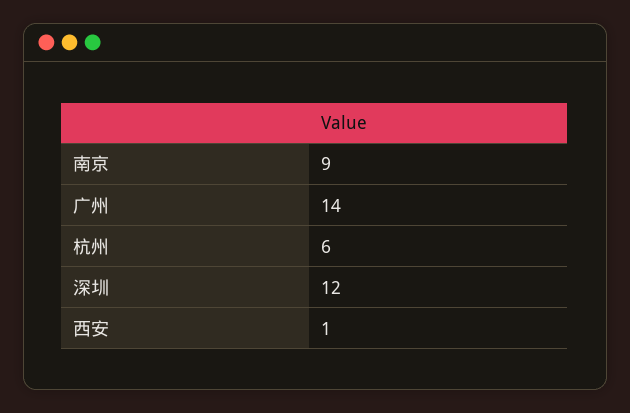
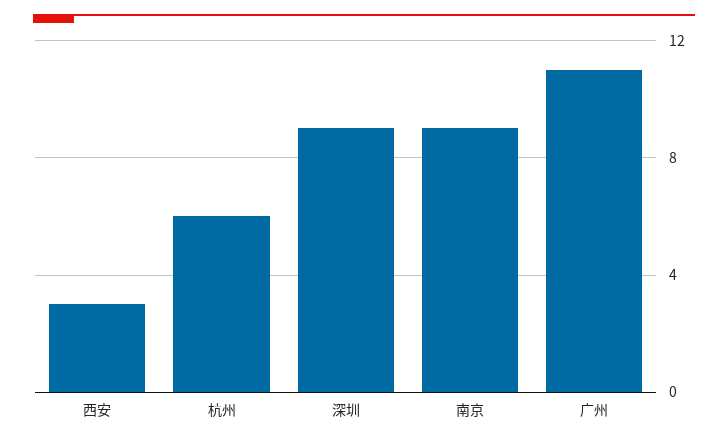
广州: 14 -> 11
深圳: 12 -> 9
西安: 1 -> 3

